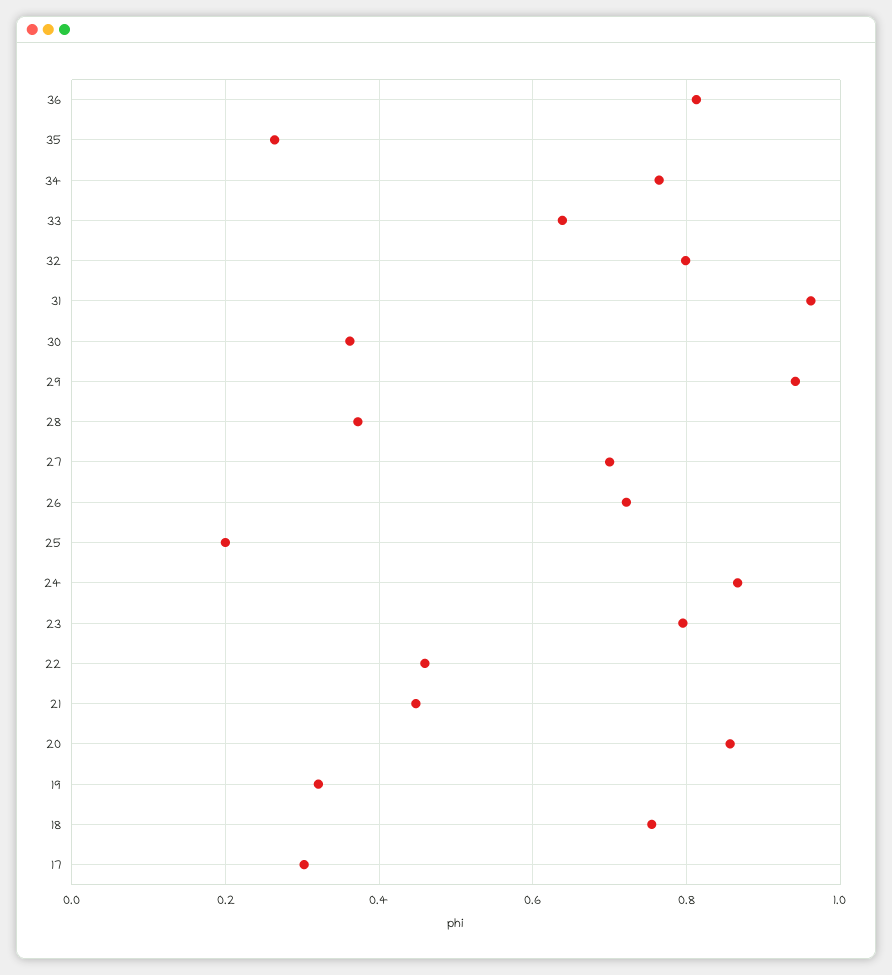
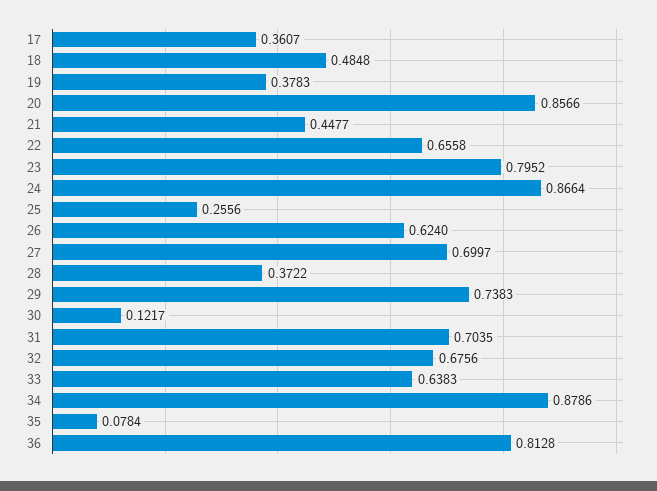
35: 0.26 -> 0.0784
34: 0.76 -> 0.8786
32: 0.8 -> 0.6756
31: 0.96 -> 0.7035
30: 0.36 -> 0.1217
29: 0.94 -> 0.7383
26: 0.72 -> 0.624
25: 0.2 -> 0.2556
22: 0.46 -> 0.6558
19: 0.32 -> 0.3783
18: 0.76 -> 0.4848
17: 0.3 -> 0.3607

